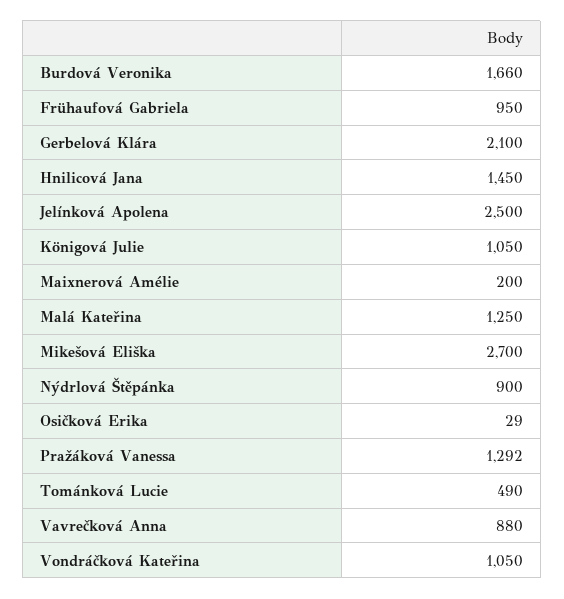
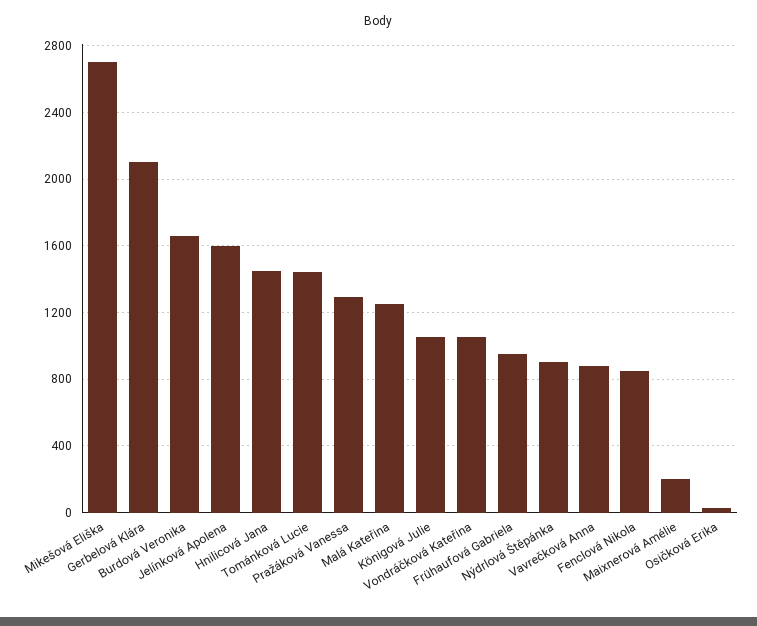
Jelínková Apolena: 2500 -> 1600
Tománková Lucie: 490 -> 1450
Fenclová Nikola: none -> 850

